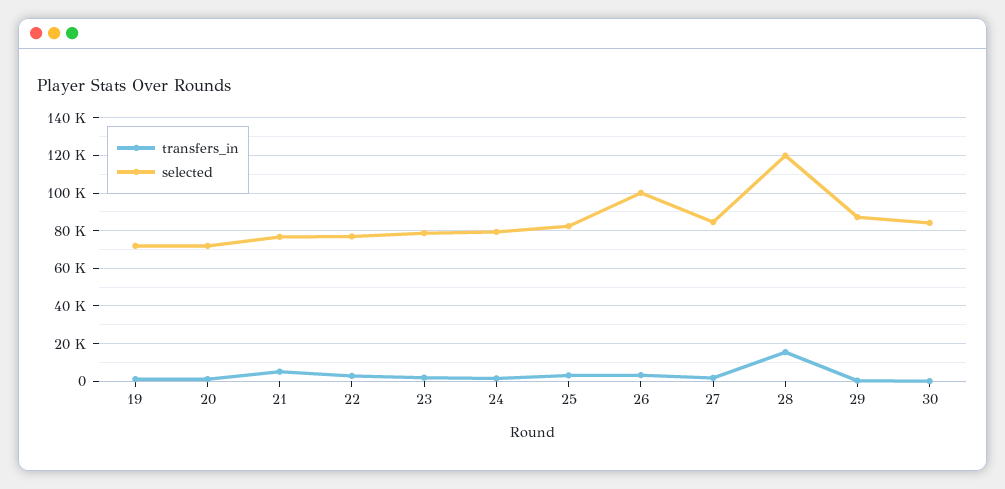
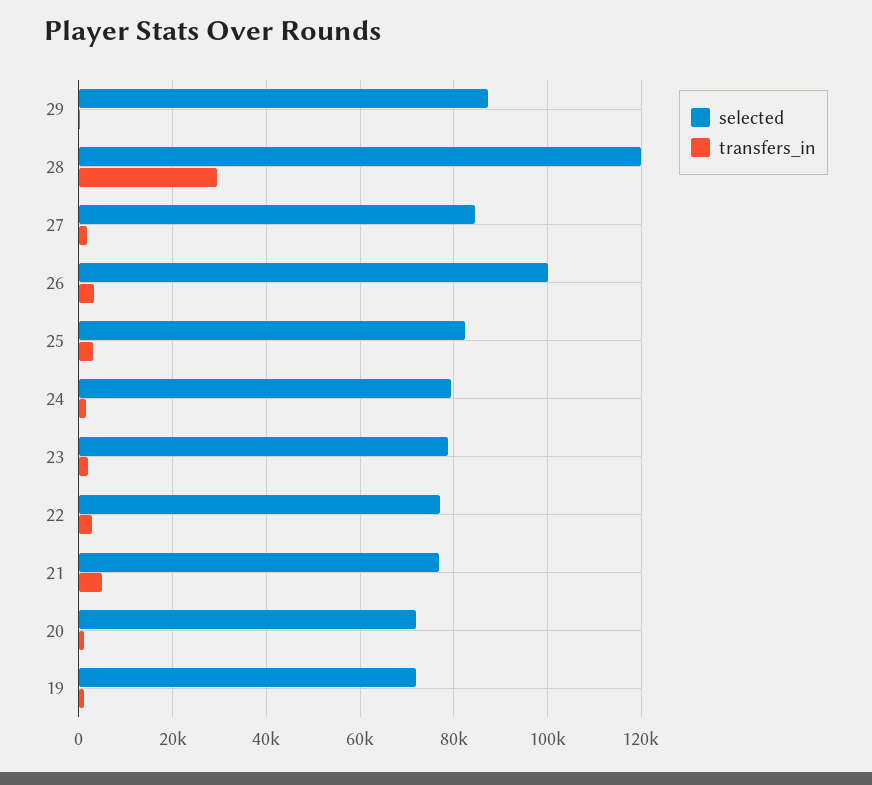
transfers_in, 28: 15000 -> 30000
transfers_in, 30: 0 -> none
selected, 30: 85000 -> none

